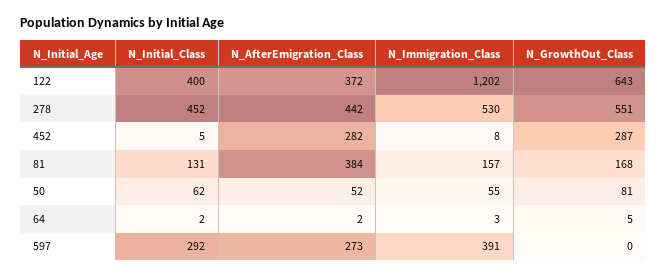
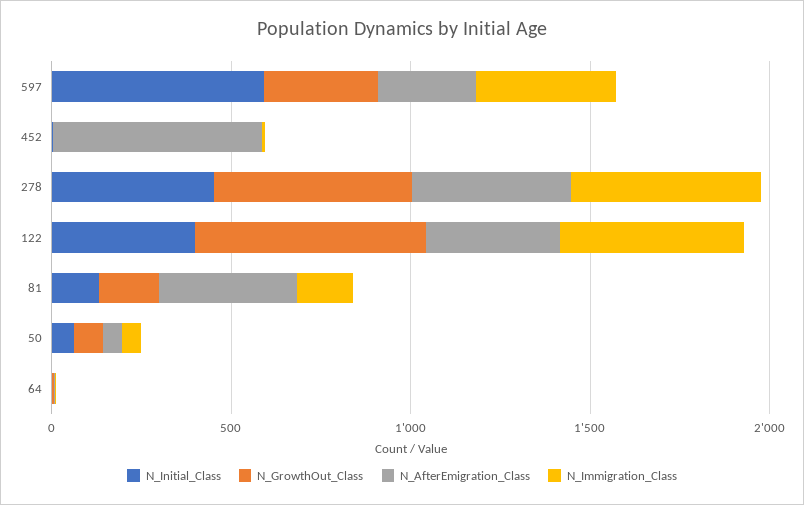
N_Immigration_Class, 122: 1202 -> 500
N_AfterEmigration_Class, 452: 282 -> 600
N_GrowthOut_Class, 452: 287 -> 0
N_Initial_Class, 597: 292 -> 600
N_GrowthOut_Class, 597: 0 -> 300

